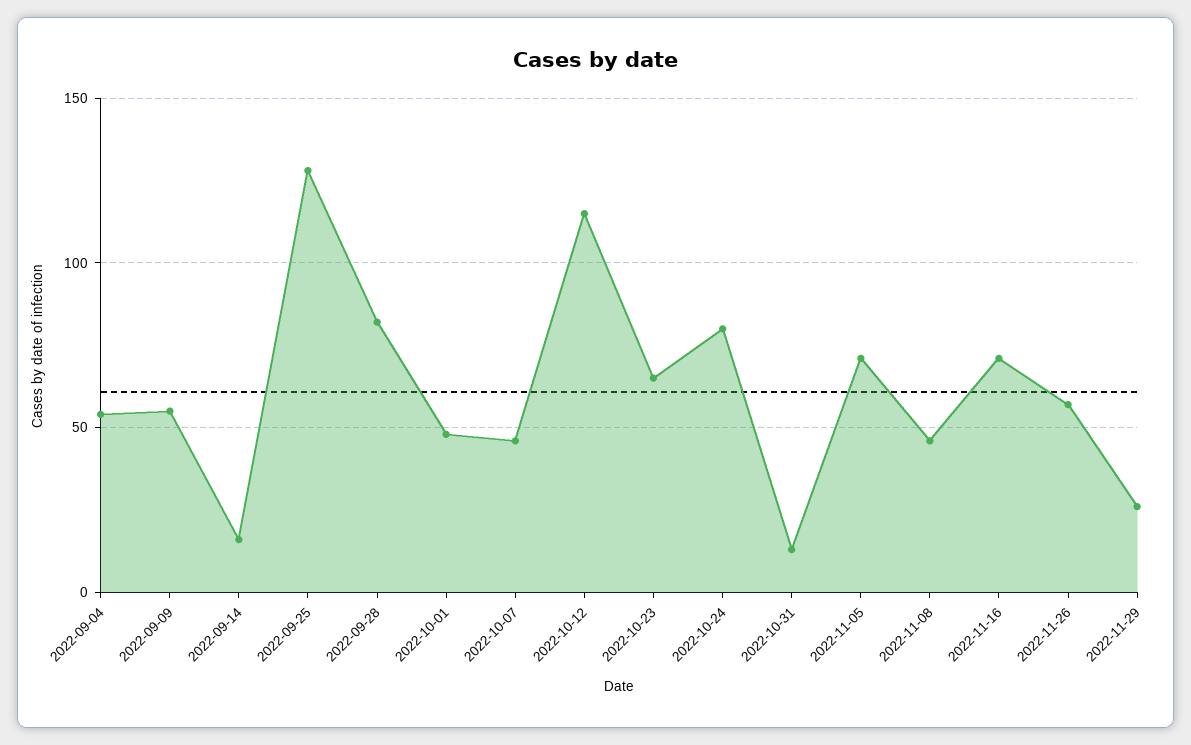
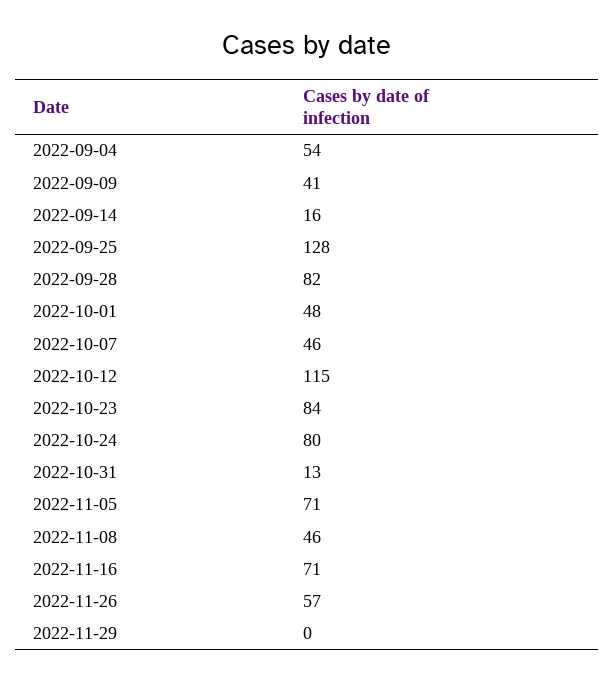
2022-09-09: 55 -> 41
2022-10-23: 65 -> 84
2022-11-29: 25 -> 0

